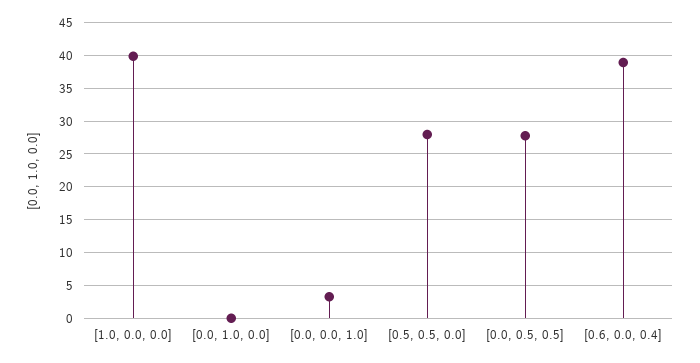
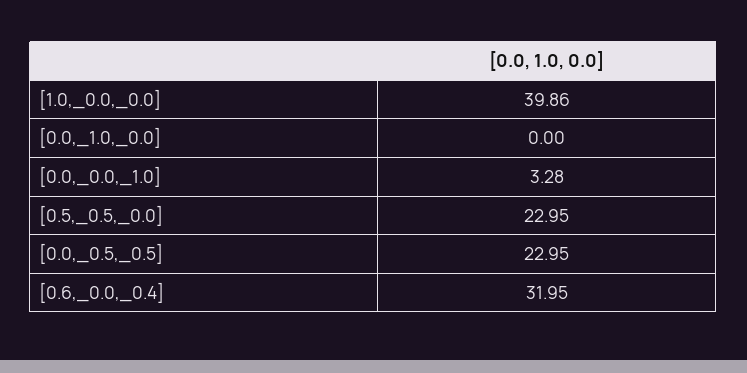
[0.5, 0.5, 0.0]: 28 -> 22.95
[0.0, 0.5, 0.5]: 28 -> 22.95
[0.6, 0.0, 0.4]: 39 -> 31.95

